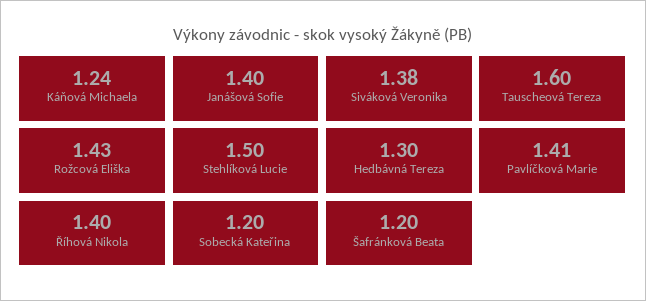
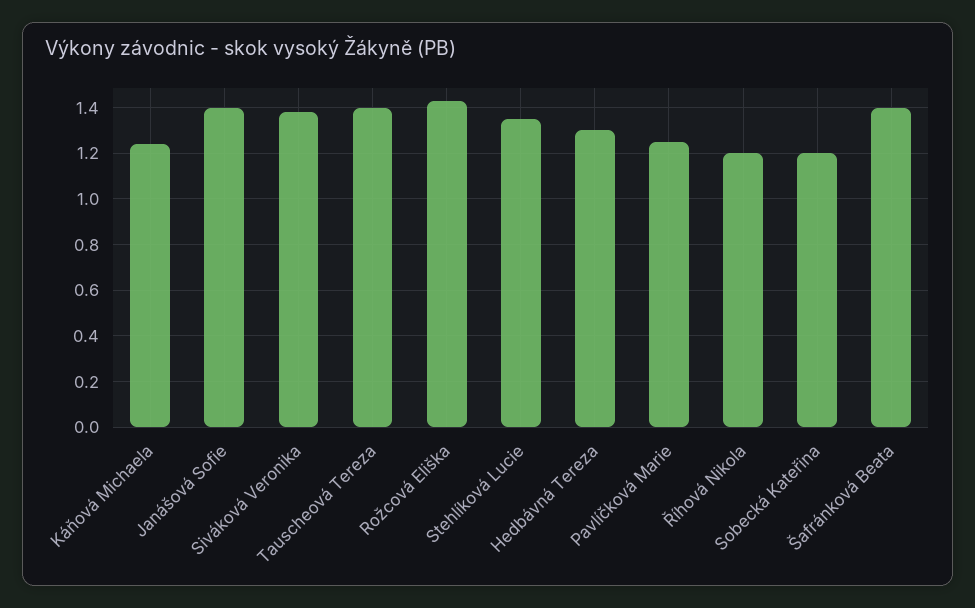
Tauscheová Tereza: 1.6 -> 1.4
Stehlíková Lucie: 1.5 -> 1.35
Pavlíčková Marie: 1.41 -> 1.25
Říhová Nikola: 1.4 -> 1.2
Šafránková Beata: 1.2 -> 1.4

